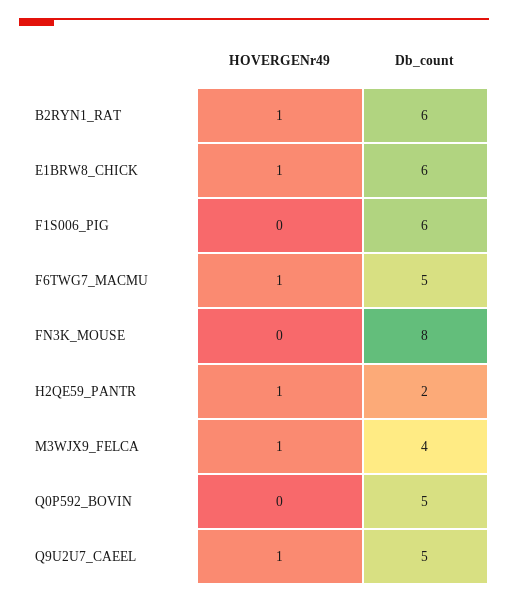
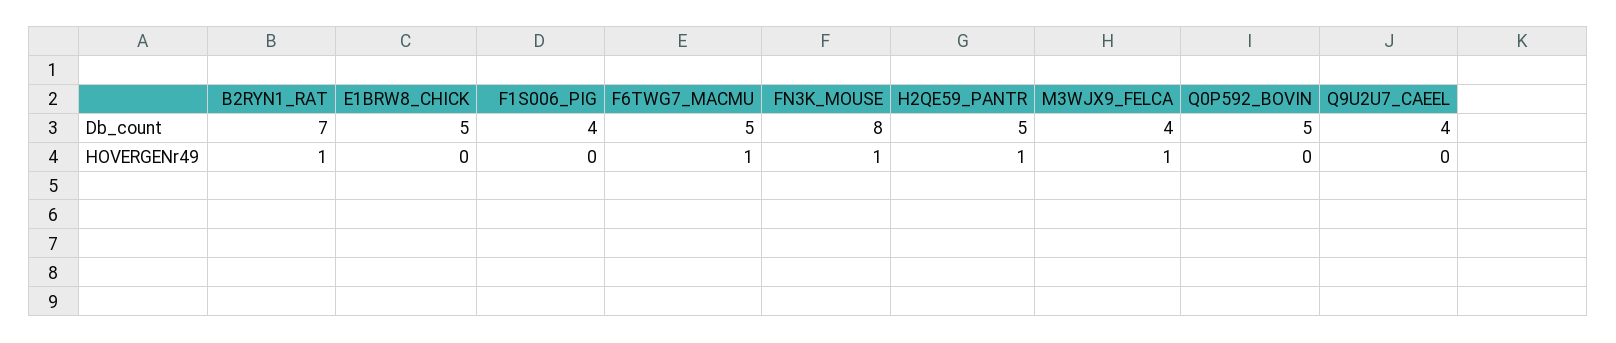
Db_count, B2RYN1_RAT: 6 -> 7
HOVERGENr49, E1BRW8_CHICK: 1 -> 0
Db_count, E1BRW8_CHICK: 6 -> 5
Db_count, F1S006_PIG: 6 -> 4
HOVERGENr49, FN3K_MOUSE: 0 -> 1
Db_count, H2QE59_PANTR: 2 -> 5
HOVERGENr49, Q9U2U7_CAEEL: 1 -> 0
Db_count, Q9U2U7_CAEEL: 5 -> 4

